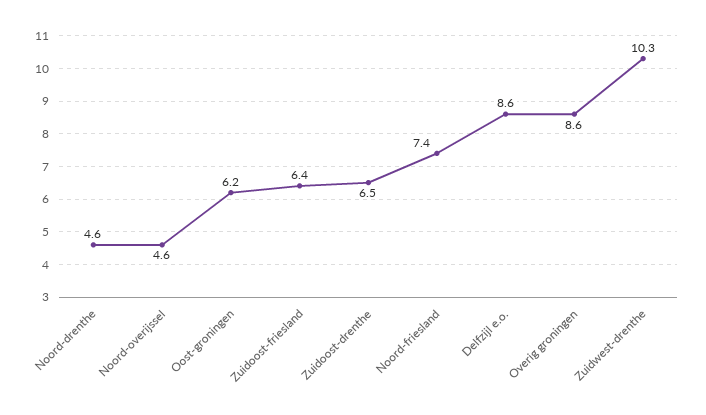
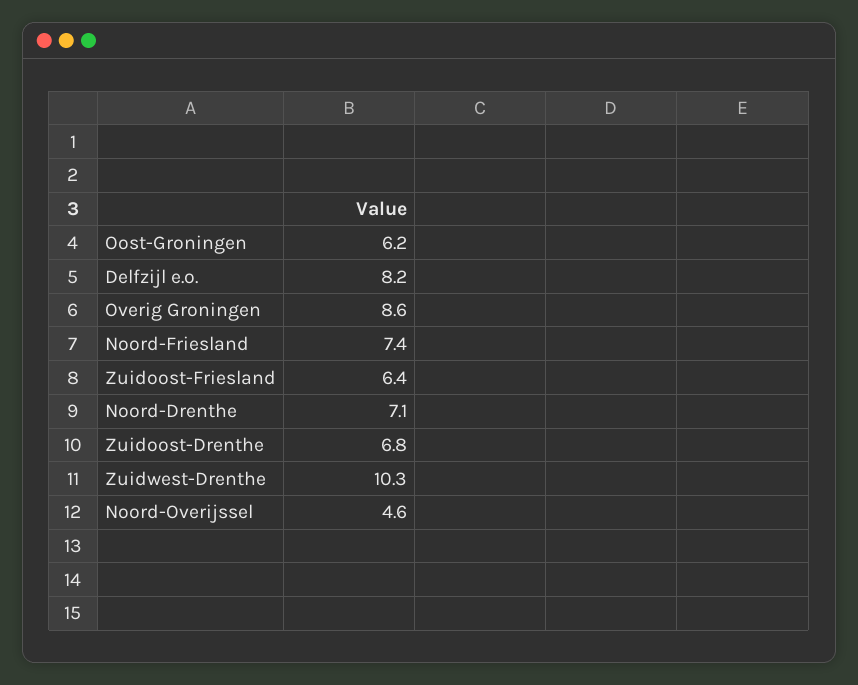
Noord-drenthe: 4.6 -> 7.1
Zuidoost-drenthe: 6.5 -> 6.8
Delfzijl e.o.: 8.6 -> 8.2

